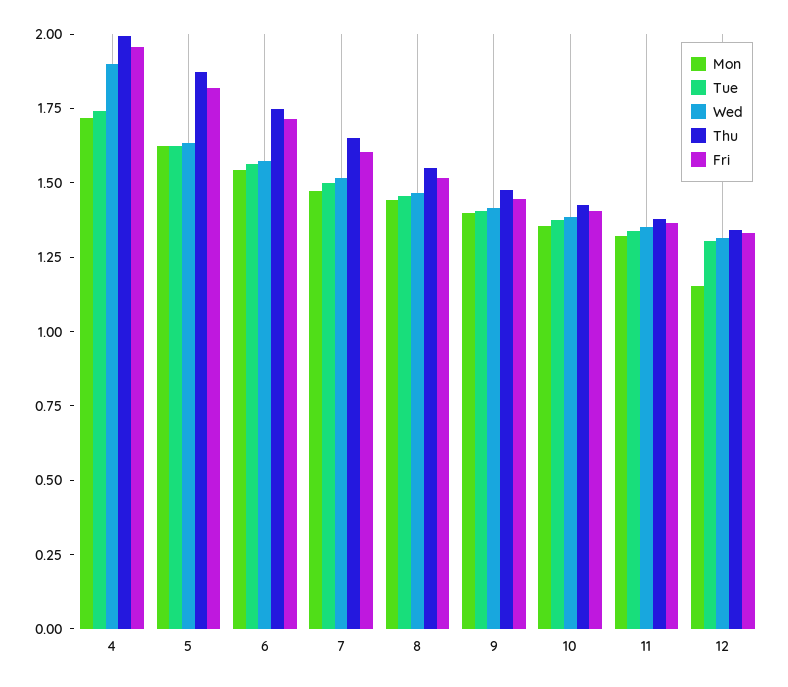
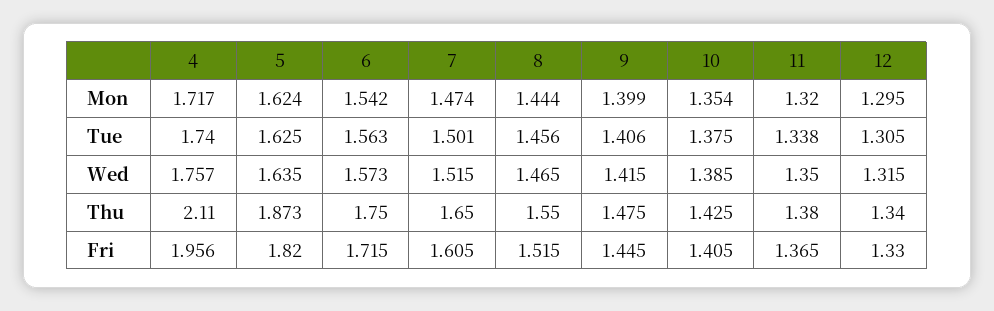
Wed, 4: 1.9 -> 1.757
Thu, 4: 2 -> 2.11
Mon, 12: 1.15 -> 1.295

